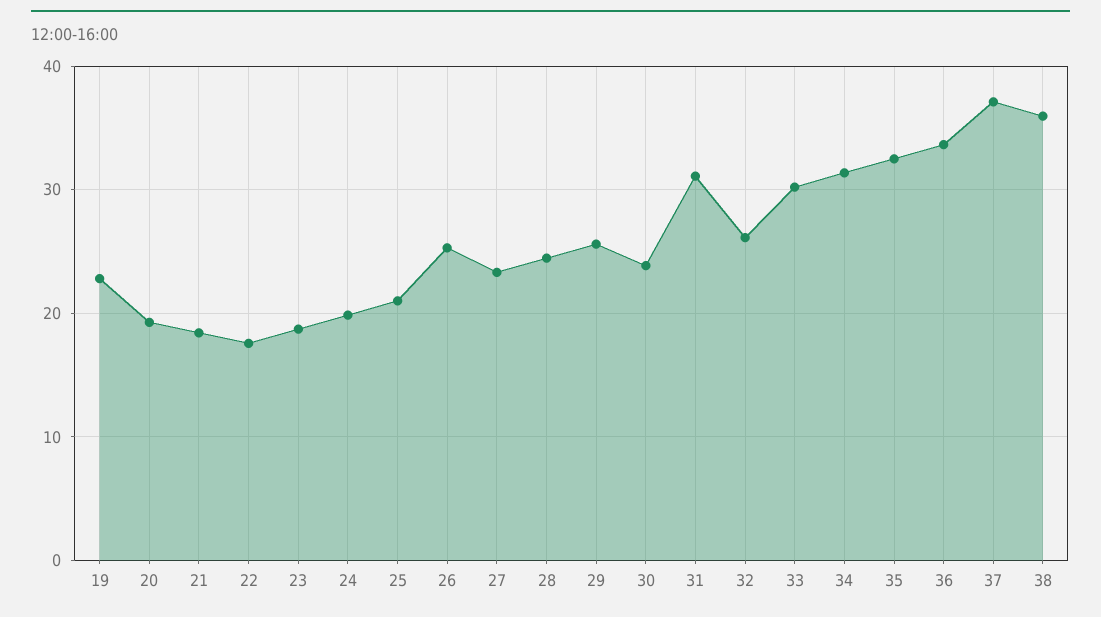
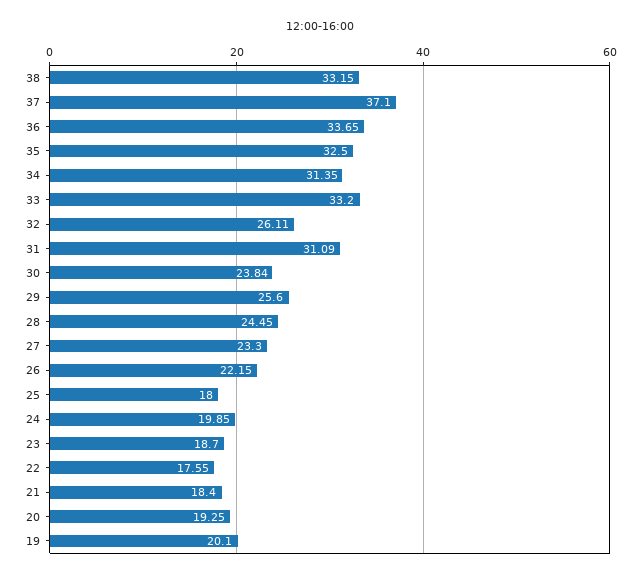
19: 23 -> 20.1
25: 21 -> 18
26: 25 -> 22.15
33: 30 -> 33.2
38: 36 -> 33.15

